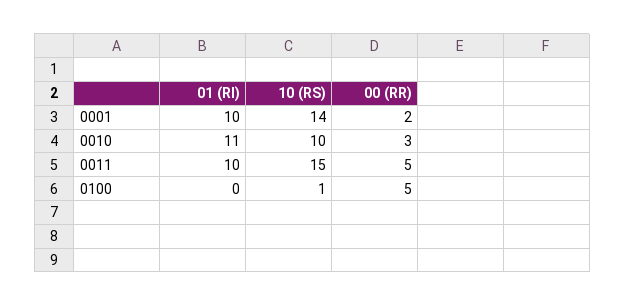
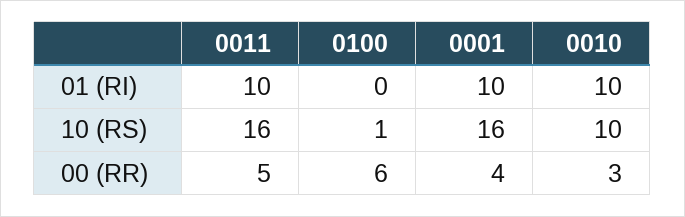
10 (RS), 0001: 14 -> 16
00 (RR), 0001: 2 -> 4
01 (RI), 0010: 11 -> 10
10 (RS), 0011: 15 -> 16
00 (RR), 0100: 5 -> 6

